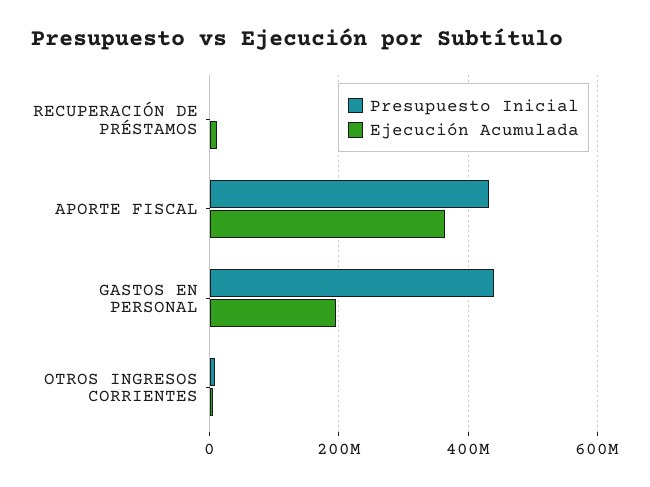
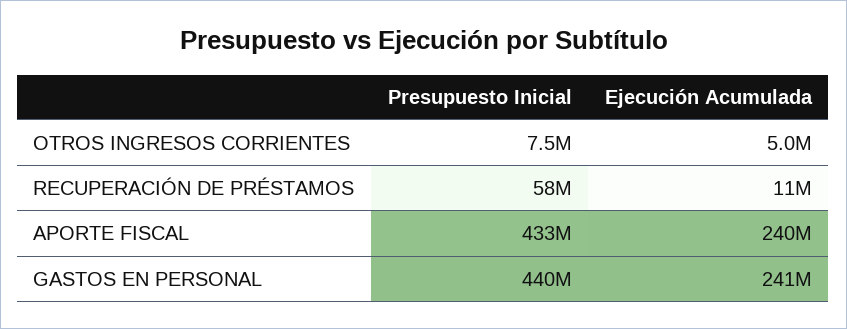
Presupuesto Inicial, RECUPERACIÓN DE PRÉSTAMOS: 0 -> 58000000
Ejecución Acumulada, APORTE FISCAL: 360000000 -> 240000000
Ejecución Acumulada, GASTOS EN PERSONAL: 200000000 -> 241000000

